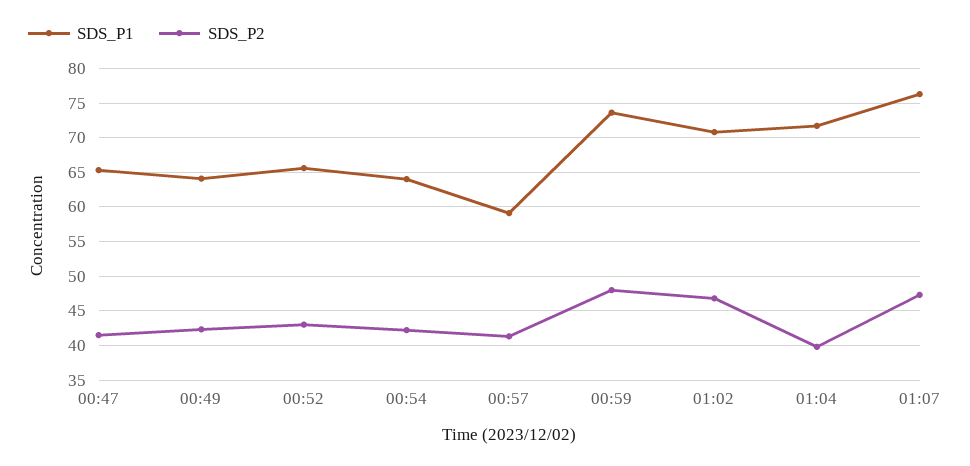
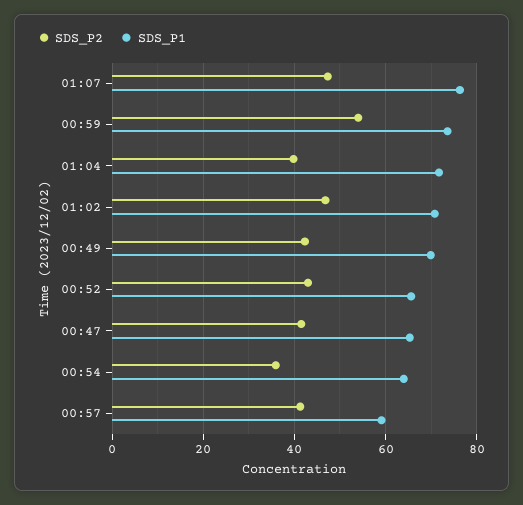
SDS_P1, 00:49: 64 -> 70
SDS_P2, 00:54: 42 -> 36
SDS_P2, 00:59: 48 -> 54

